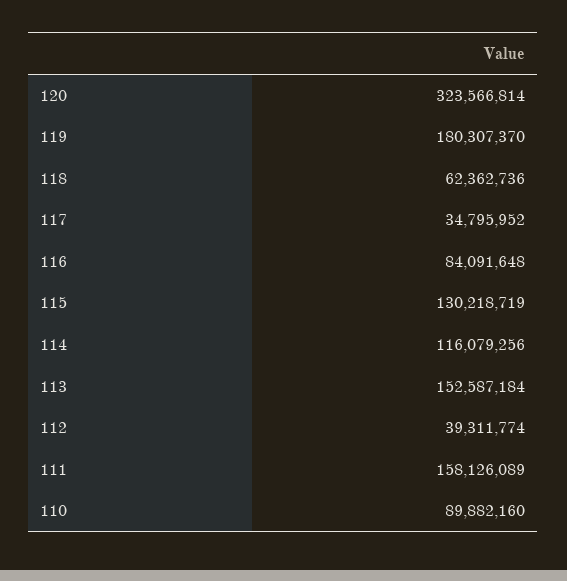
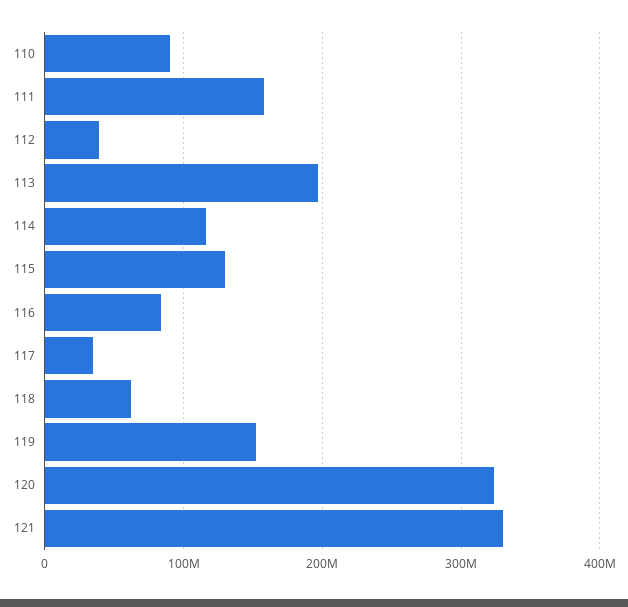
119: 180307370 -> 150000000
113: 152587184 -> 200000000
121: none -> 330000000

